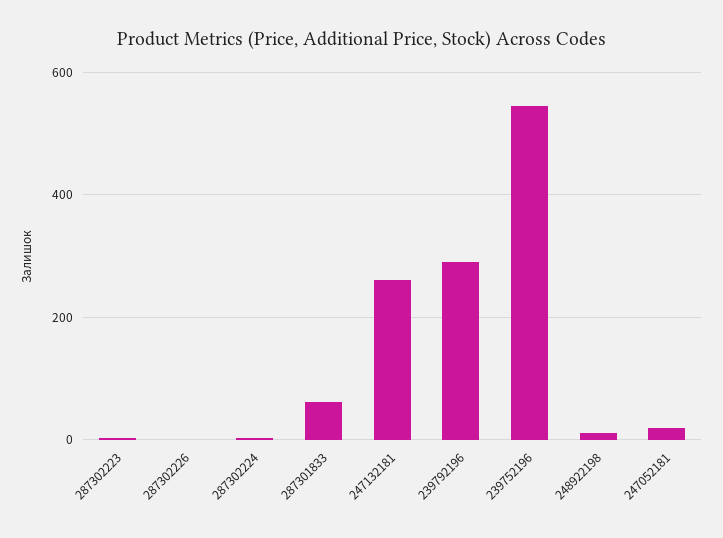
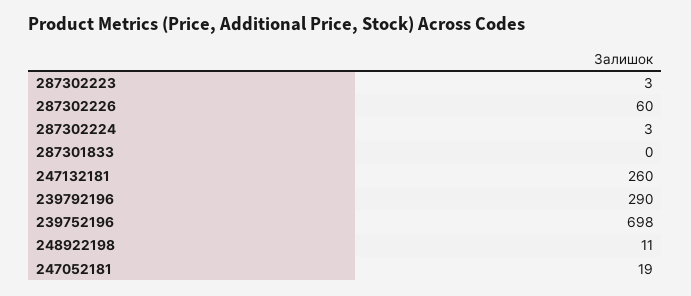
287302226: 0 -> 60
287301833: 60 -> 0
239752196: 540 -> 698

